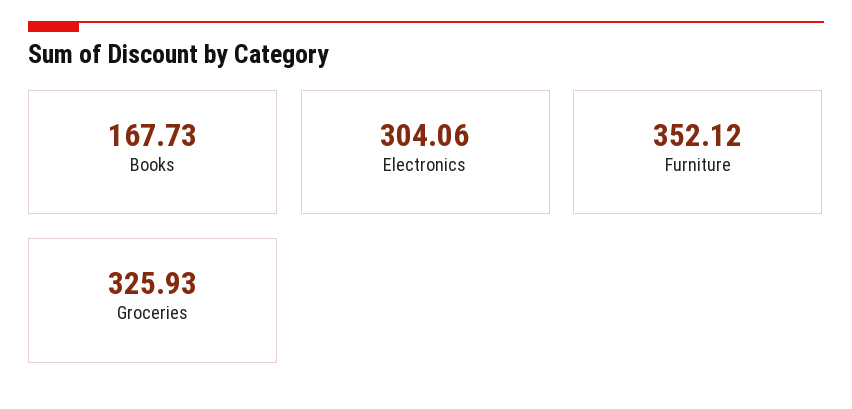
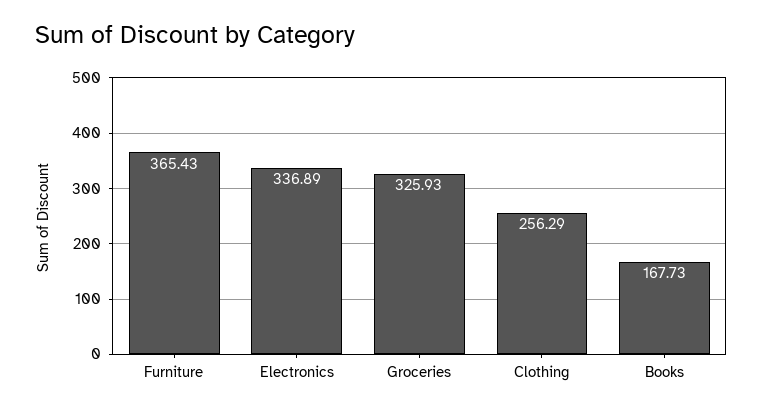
Electronics: 304.06 -> 336.89
Furniture: 352.12 -> 365.43
Clothing: none -> 256.29

